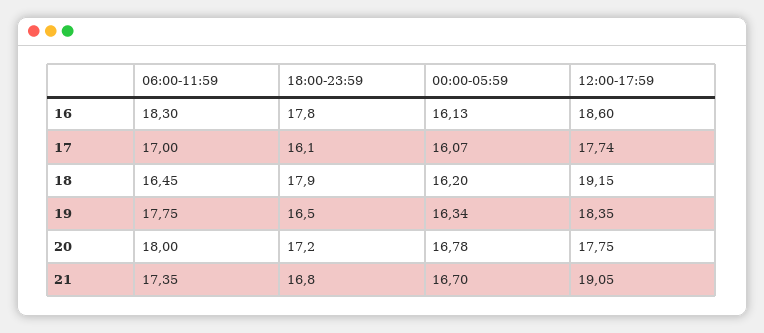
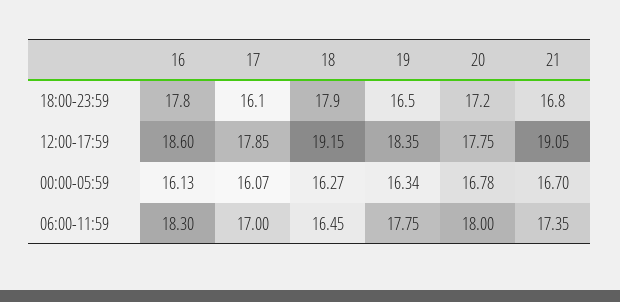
12:00-17:59, 17: 17.74 -> 17.85
00:00-05:59, 18: 16.2 -> 16.27

